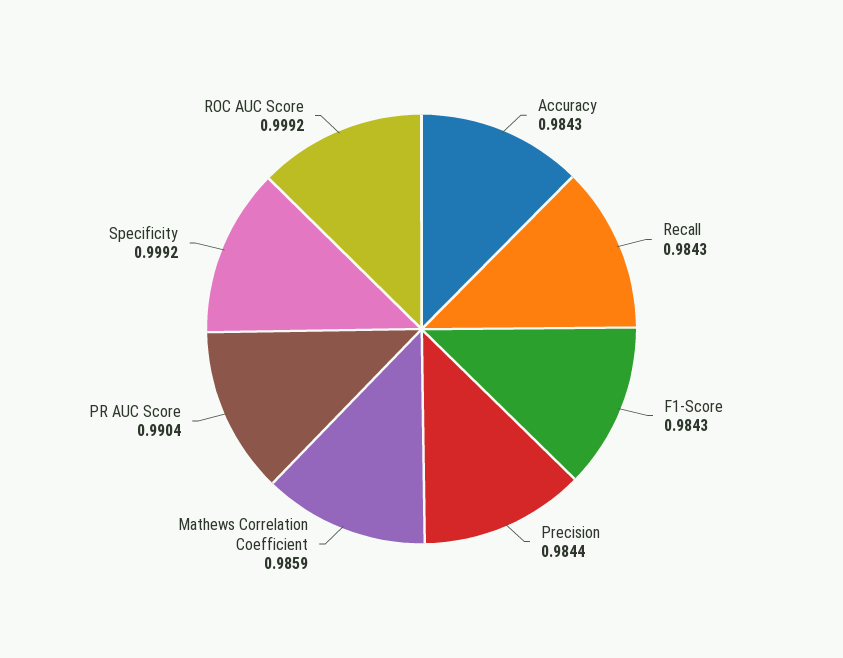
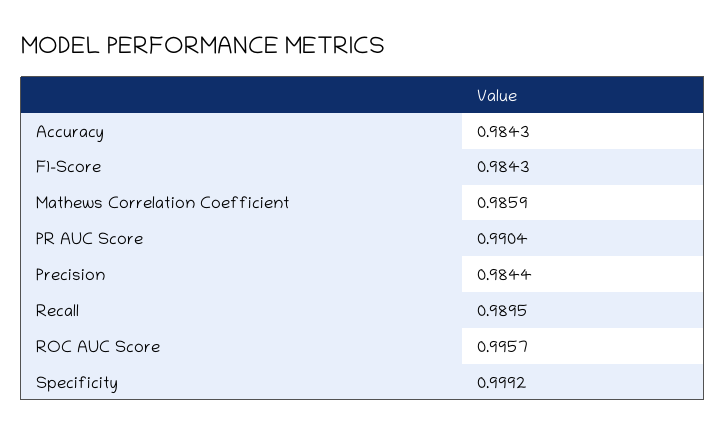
Recall: 0.9843 -> 0.9895
ROC AUC Score: 0.9992 -> 0.9957

